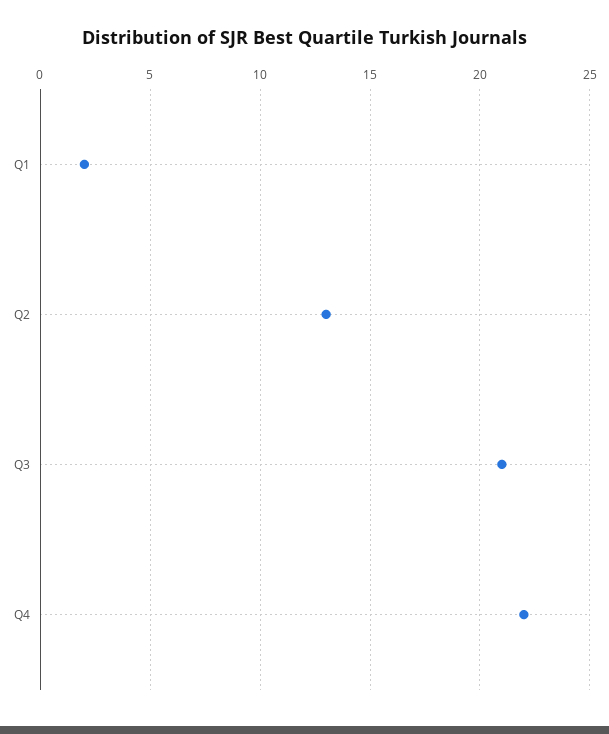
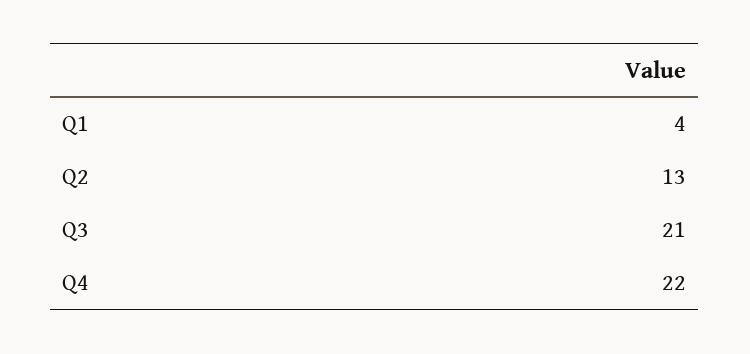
Q1: 2 -> 4

